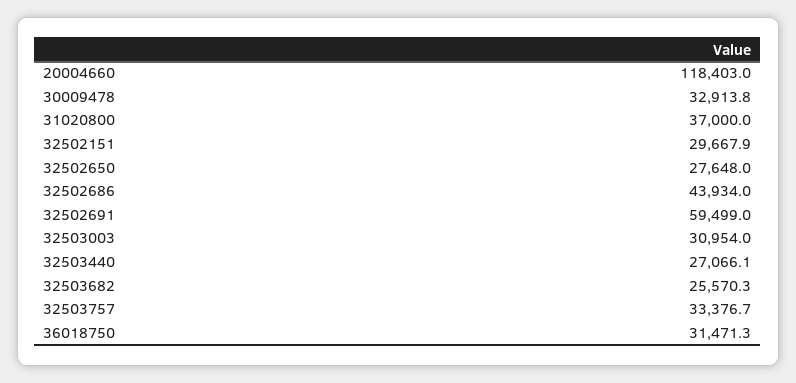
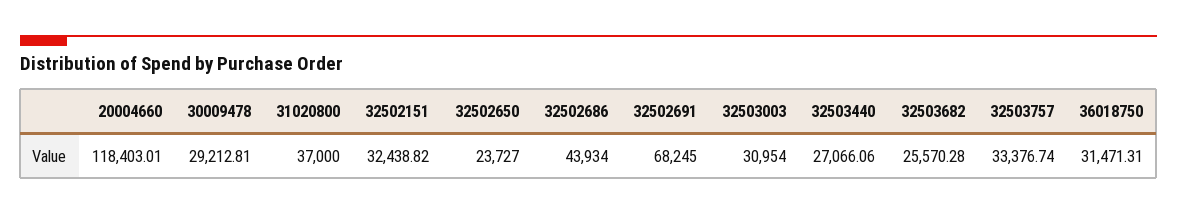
30009478: 32913.8 -> 29212.81
32502151: 29667.9 -> 32438.82
32502650: 27648 -> 23727
32502691: 59499 -> 68245

